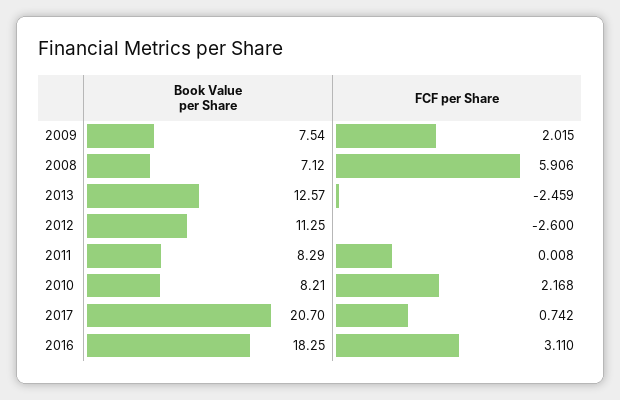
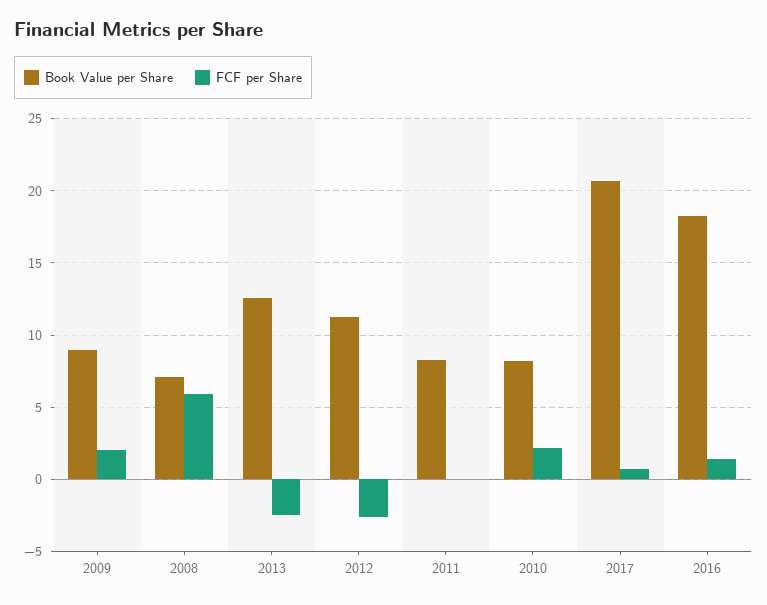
Book Value per Share, 2009: 7.54 -> 9
FCF per Share, 2016: 3.11 -> 1.5

